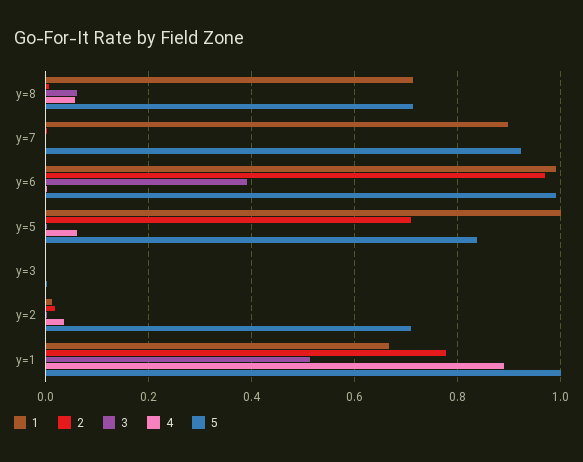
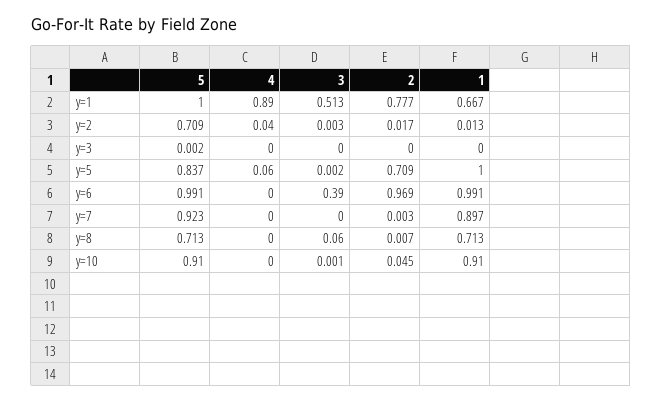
4, y=8: 0.06 -> 0
5, y=10: none -> 0.91
4, y=10: none -> 0
3, y=10: none -> 0.001
2, y=10: none -> 0.045
1, y=10: none -> 0.91

